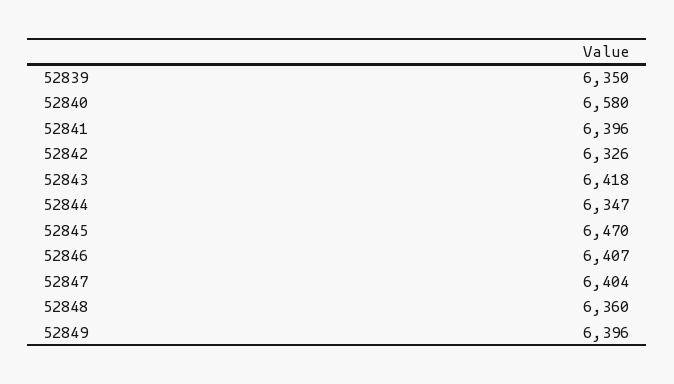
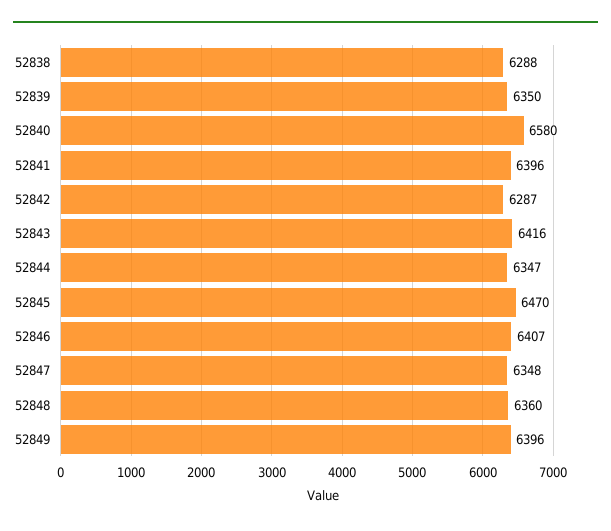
52842: 6326 -> 6287
52843: 6418 -> 6416
52847: 6404 -> 6348
52838: none -> 6288

